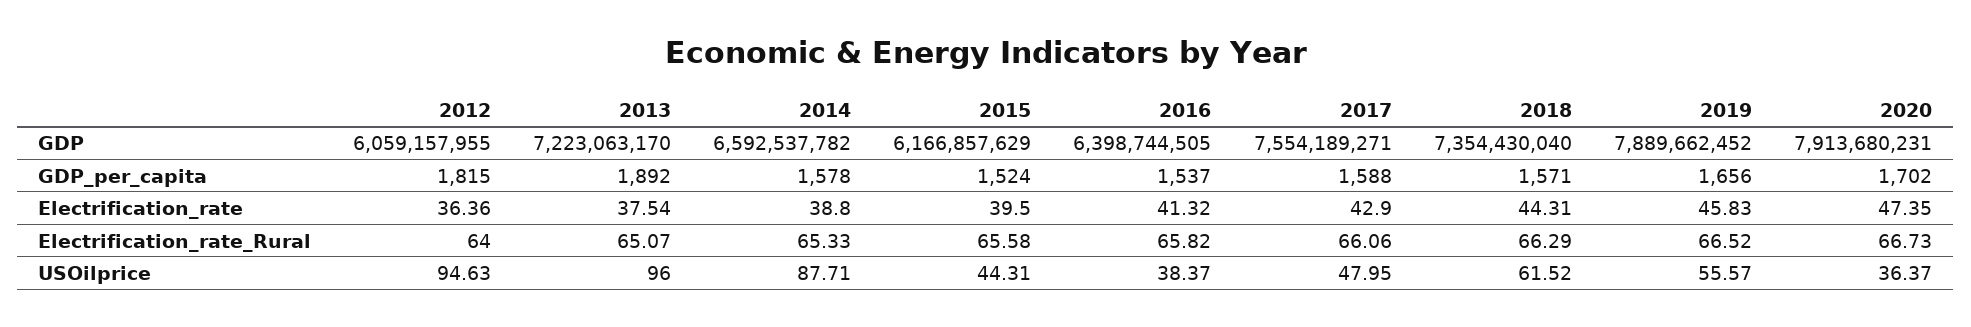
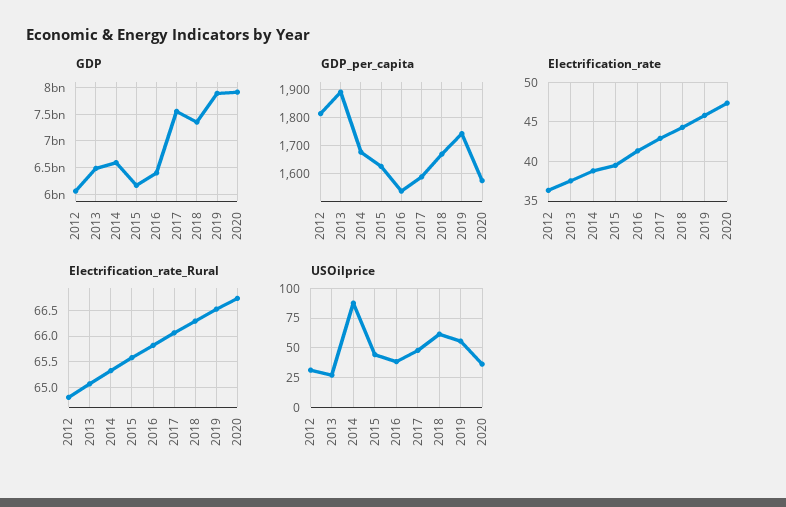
GDP, 2013: 7223063170 -> 6500000000
GDP_per_capita, 2014: 1578 -> 1675
GDP_per_capita, 2015: 1524 -> 1625
GDP_per_capita, 2018: 1571 -> 1675
GDP_per_capita, 2019: 1656 -> 1750
GDP_per_capita, 2020: 1702 -> 1575
Electrification_rate_Rural, 2012: 64 -> 64.75
USOilprice, 2012: 94.63 -> 25
USOilprice, 2013: 96 -> 25

